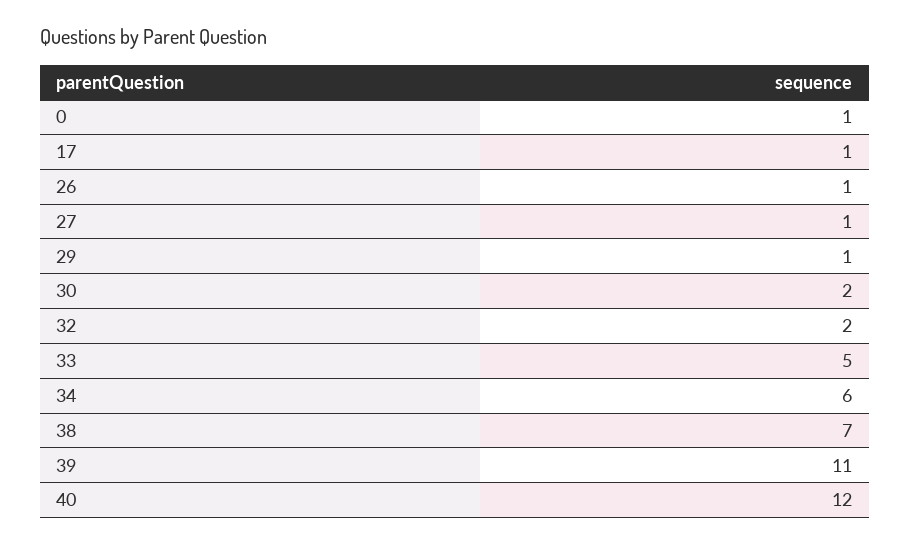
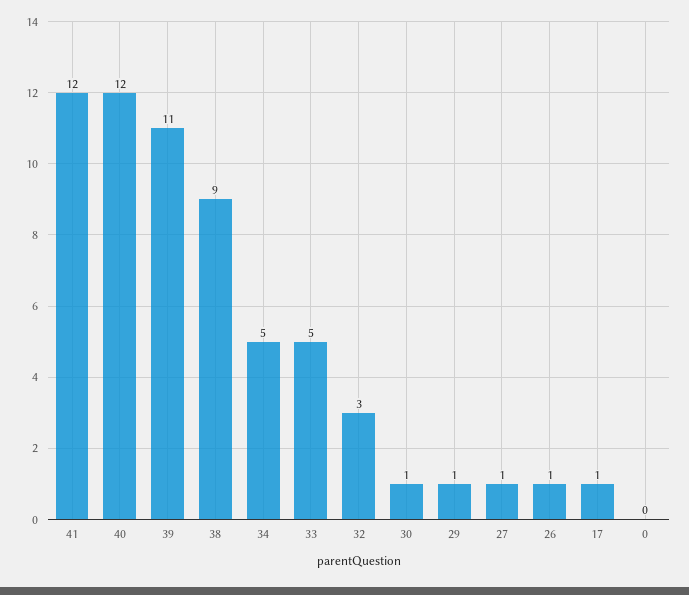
0: 1 -> 0
30: 2 -> 1
32: 2 -> 3
34: 6 -> 5
38: 7 -> 9
41: none -> 12

